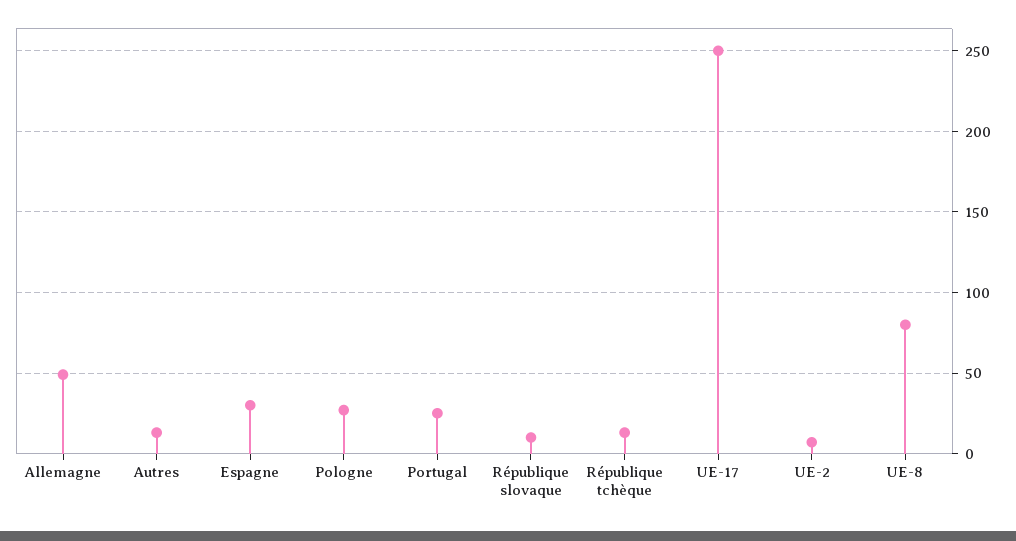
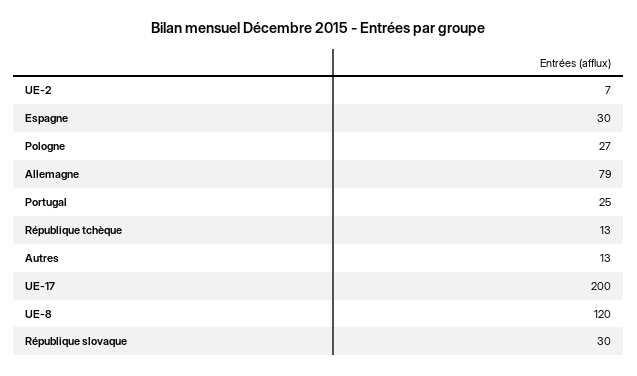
Allemagne: 50 -> 79
République slovaque: 10 -> 30
UE-17: 250 -> 200
UE-8: 80 -> 120

